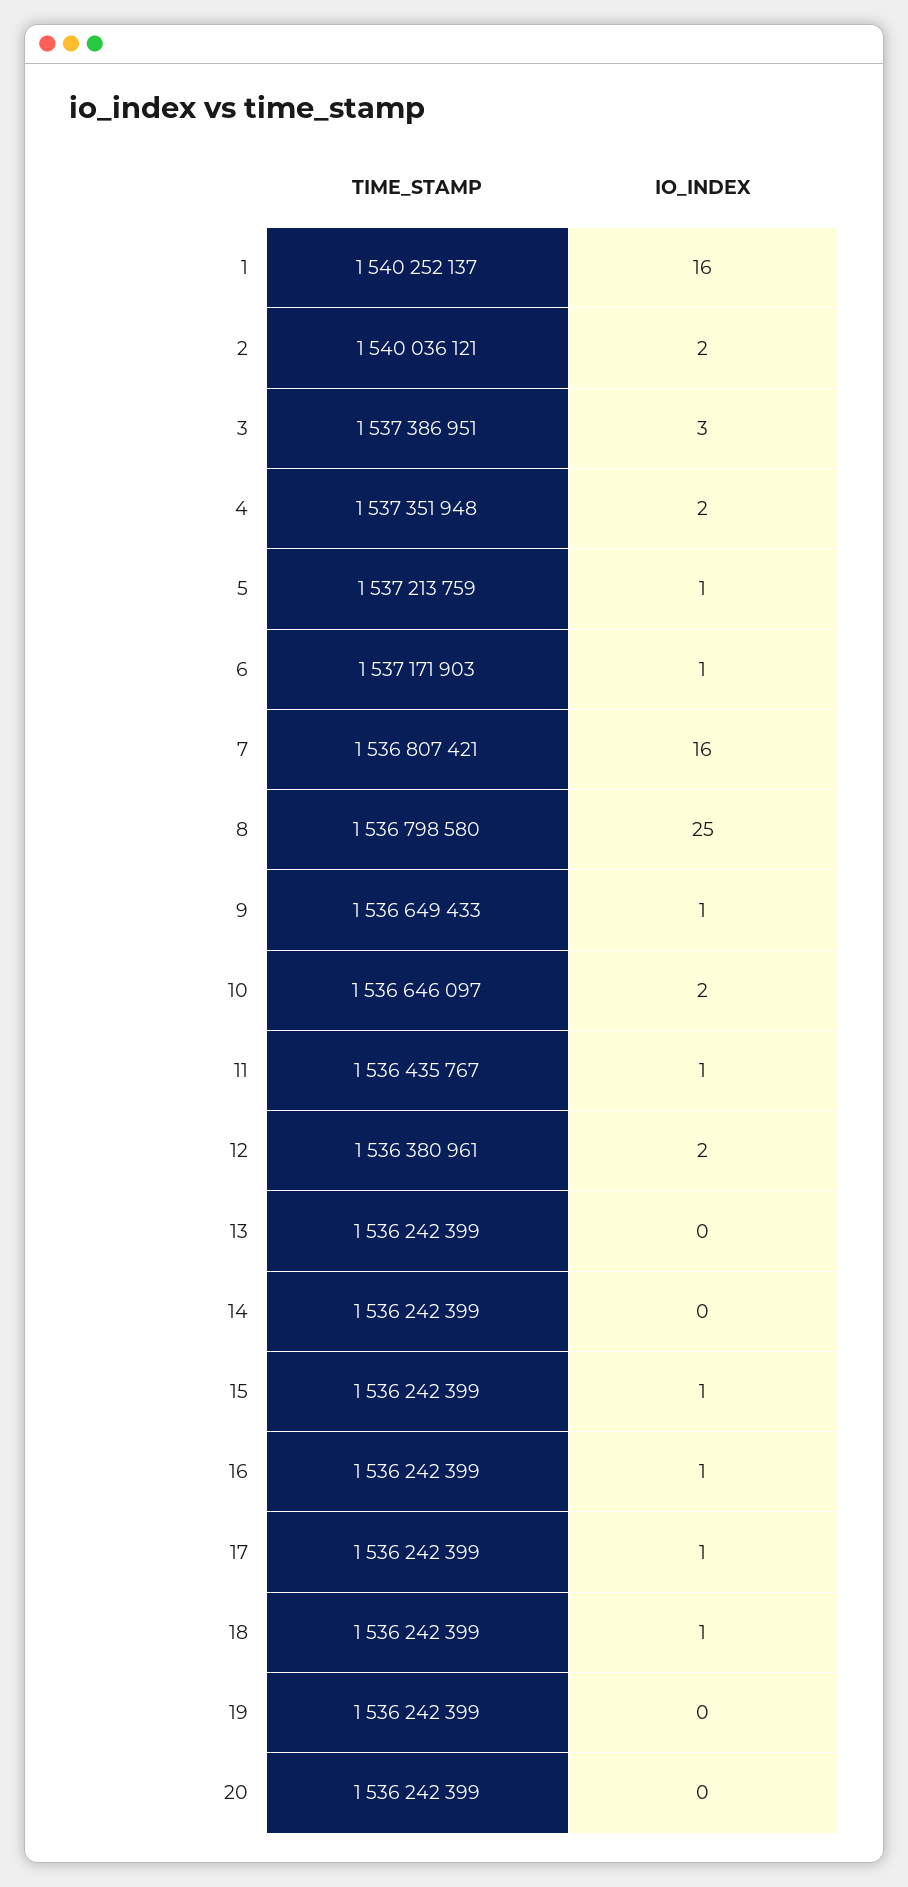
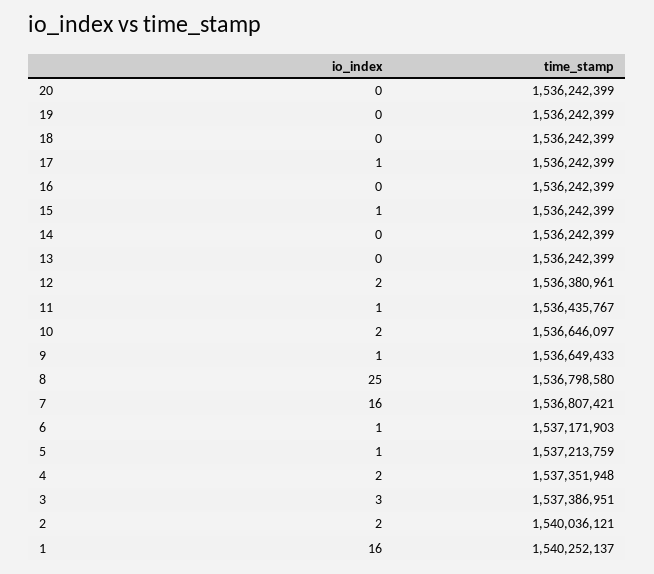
IO_INDEX, 16: 1 -> 0
IO_INDEX, 18: 1 -> 0

